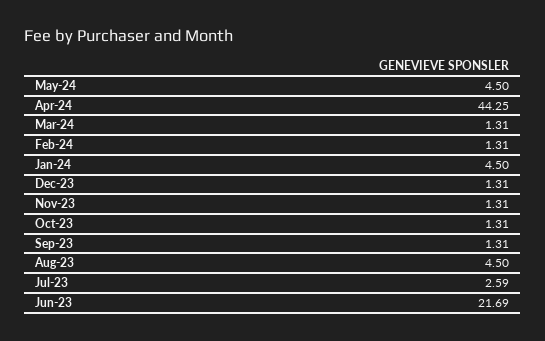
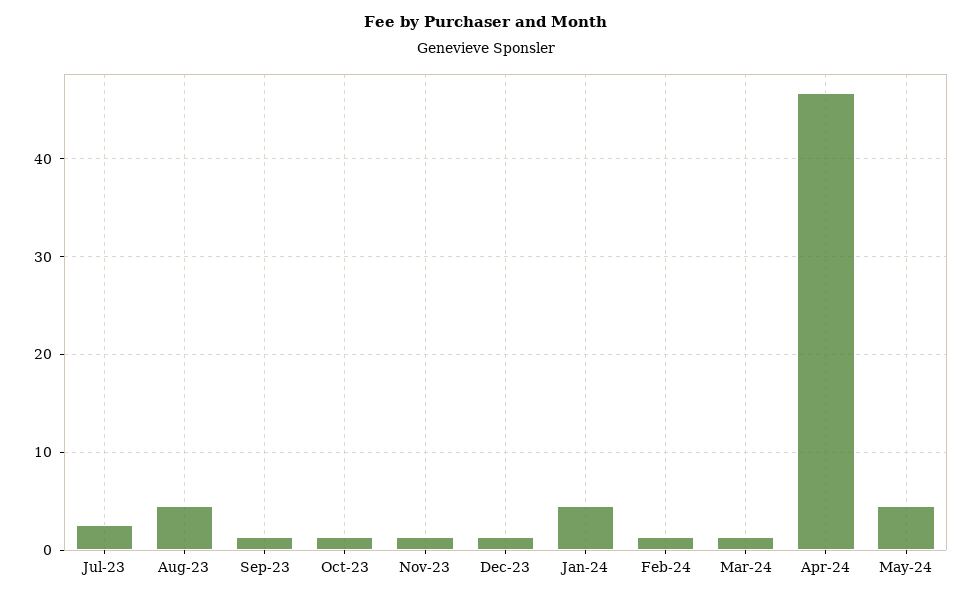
Apr-24: 44.25 -> 47
Jun-23: 21.69 -> none

